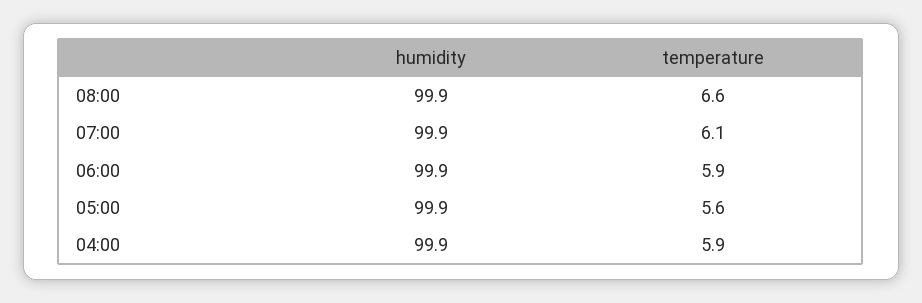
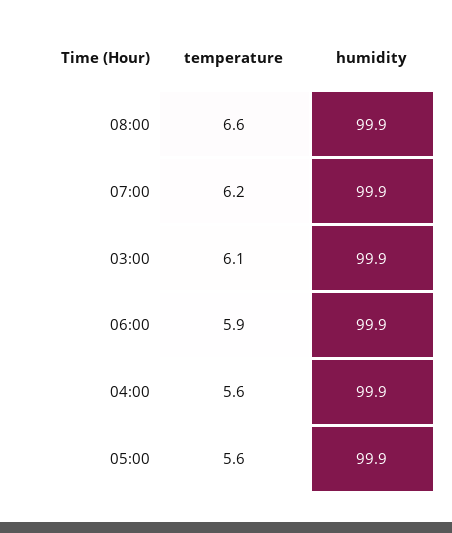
temperature, 07:00: 6.1 -> 6.2
temperature, 04:00: 5.9 -> 5.6
temperature, 03:00: none -> 6.1
humidity, 03:00: none -> 99.9

